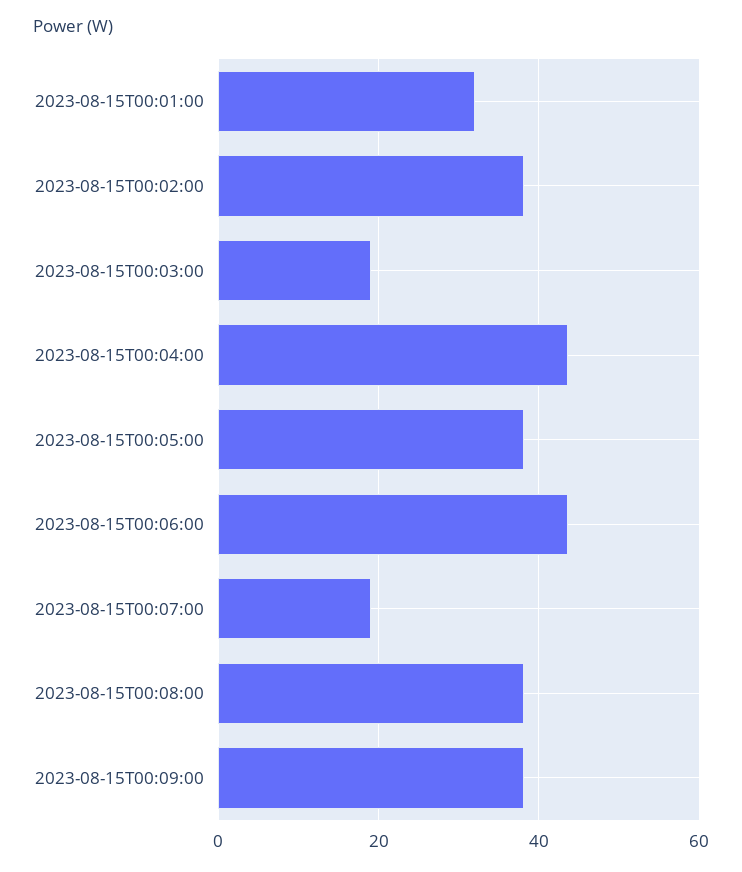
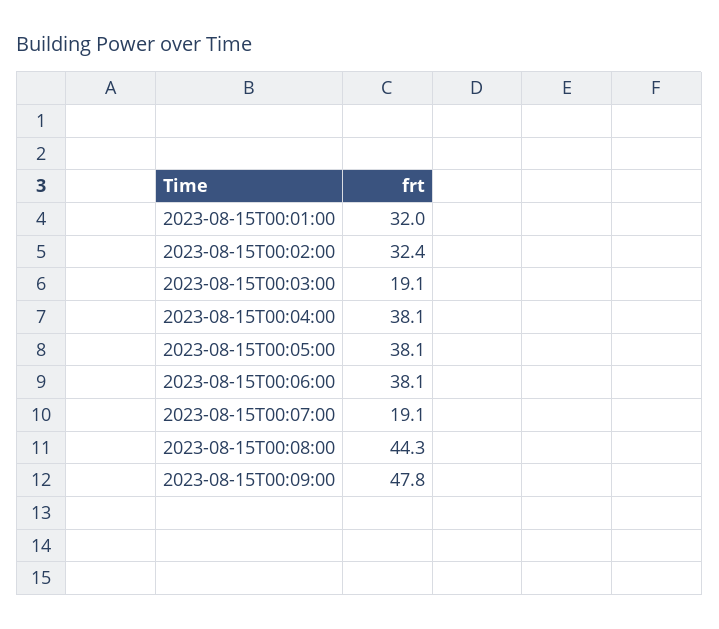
2023-08-15T00:02:00: 38 -> 32.4
2023-08-15T00:04:00: 44 -> 38.1
2023-08-15T00:06:00: 44 -> 38.1
2023-08-15T00:08:00: 38 -> 44.3
2023-08-15T00:09:00: 38 -> 47.8

